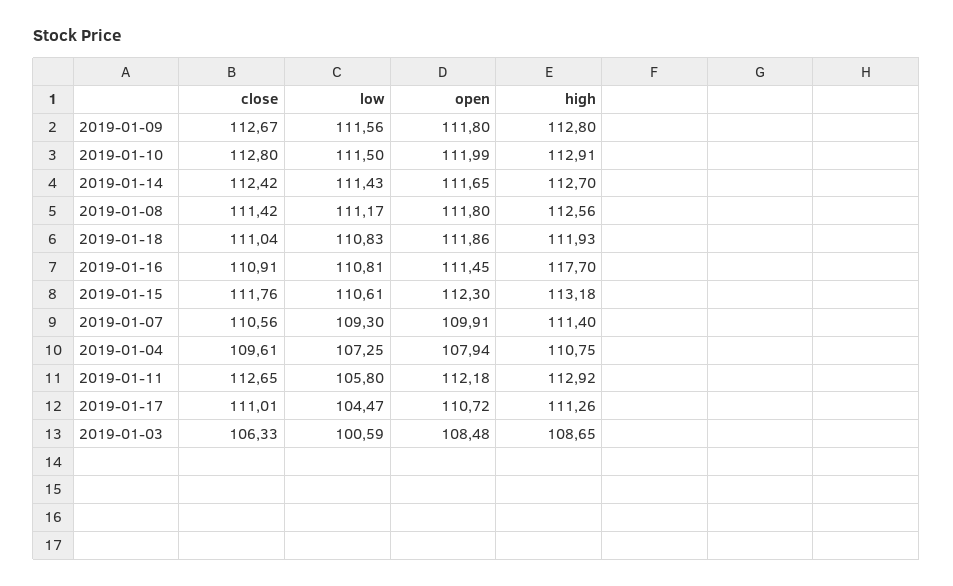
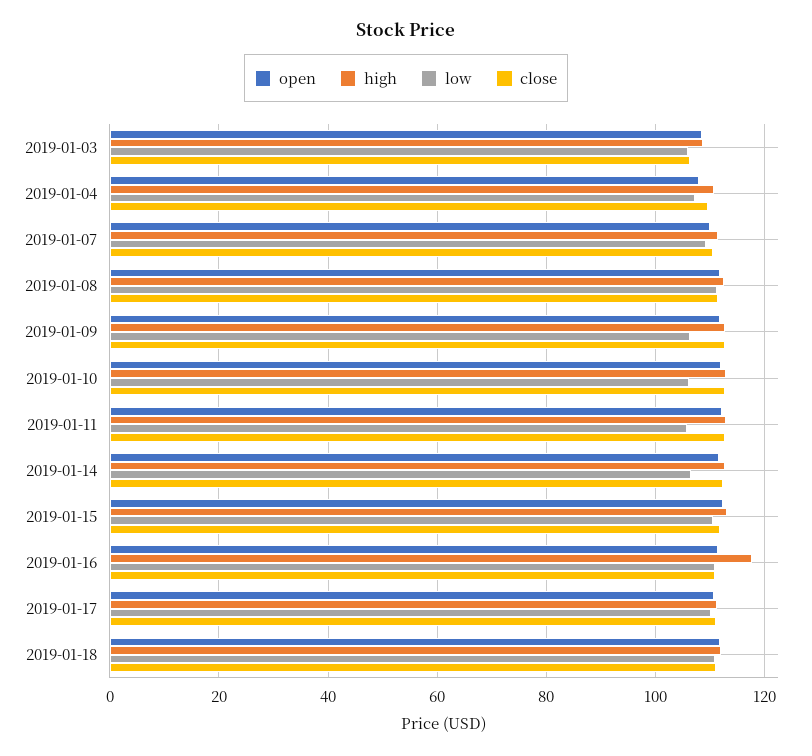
low, 2019-01-09: 111.56 -> 106
low, 2019-01-10: 111.5 -> 106
low, 2019-01-14: 111.43 -> 106
low, 2019-01-17: 104.47 -> 110
low, 2019-01-03: 100.59 -> 106

